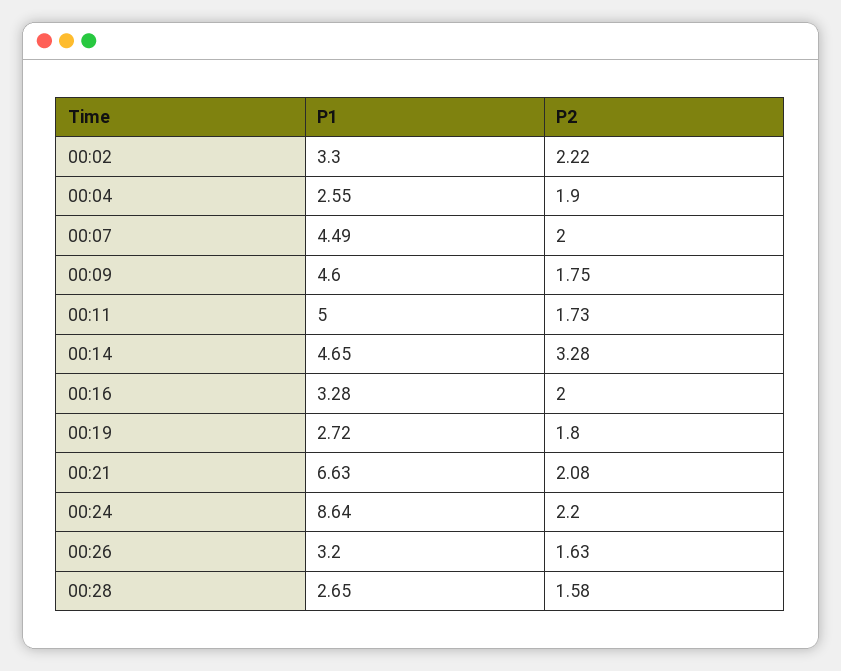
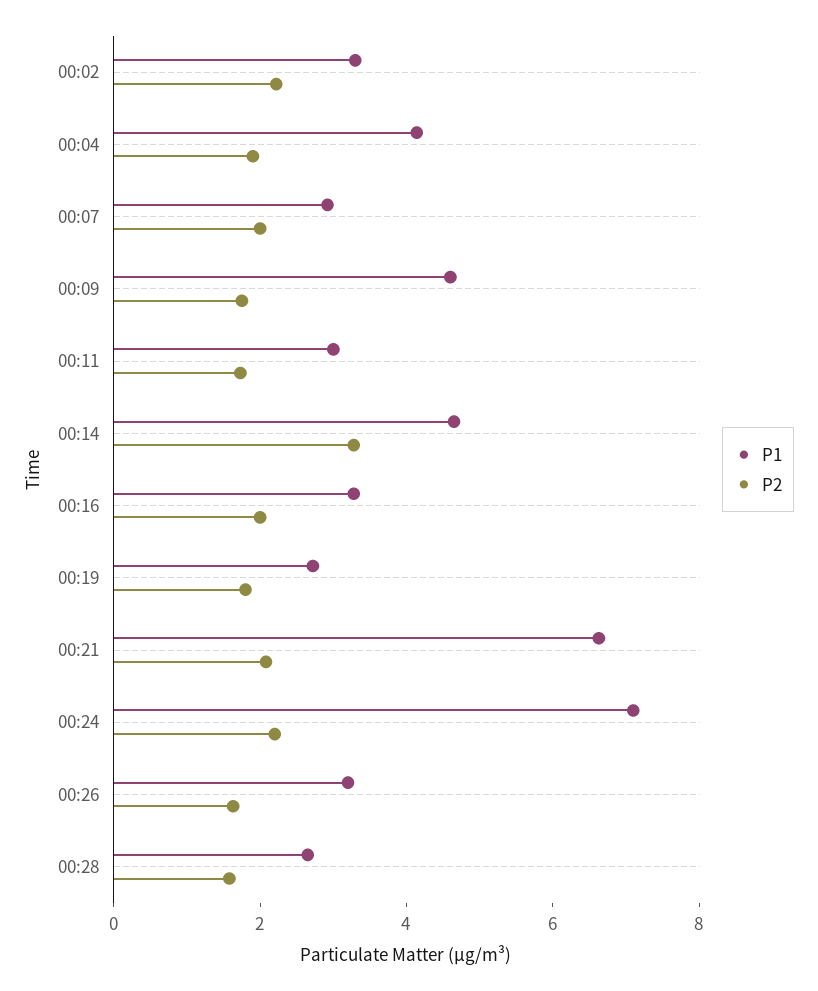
P1, 00:04: 2.55 -> 4
P1, 00:07: 4.49 -> 3
P1, 00:11: 5 -> 3
P1, 00:24: 8.64 -> 7

